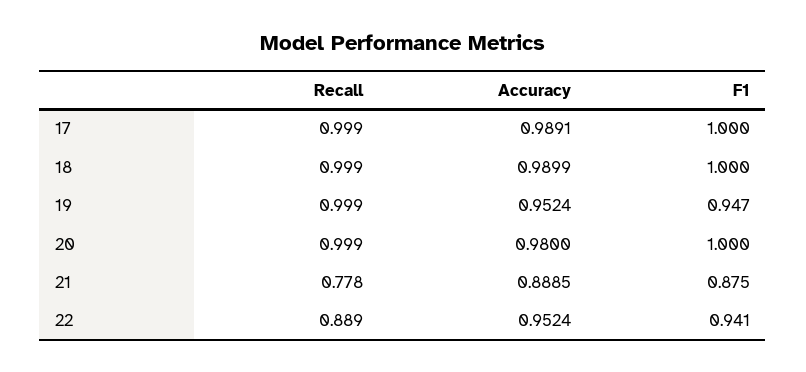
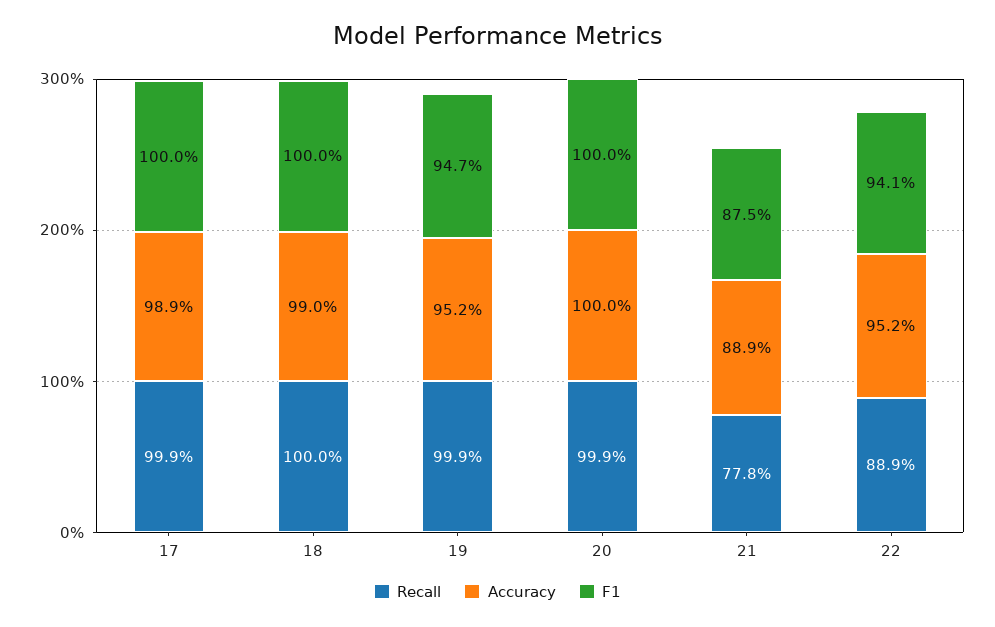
Recall, 18: 0.999 -> 1
Accuracy, 20: 0.98 -> 1

